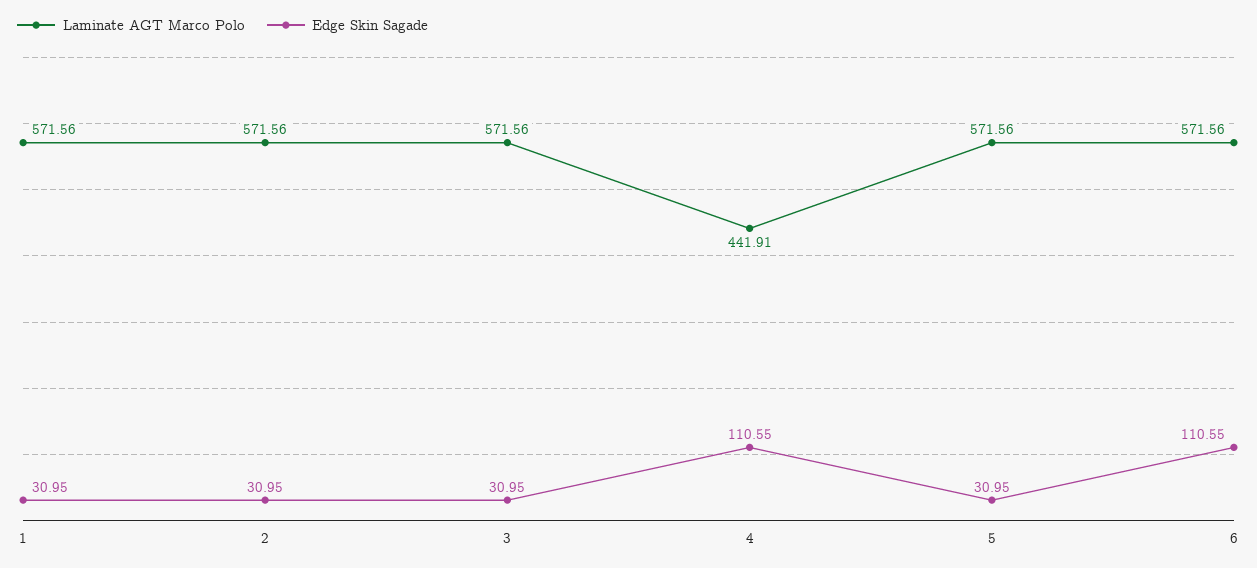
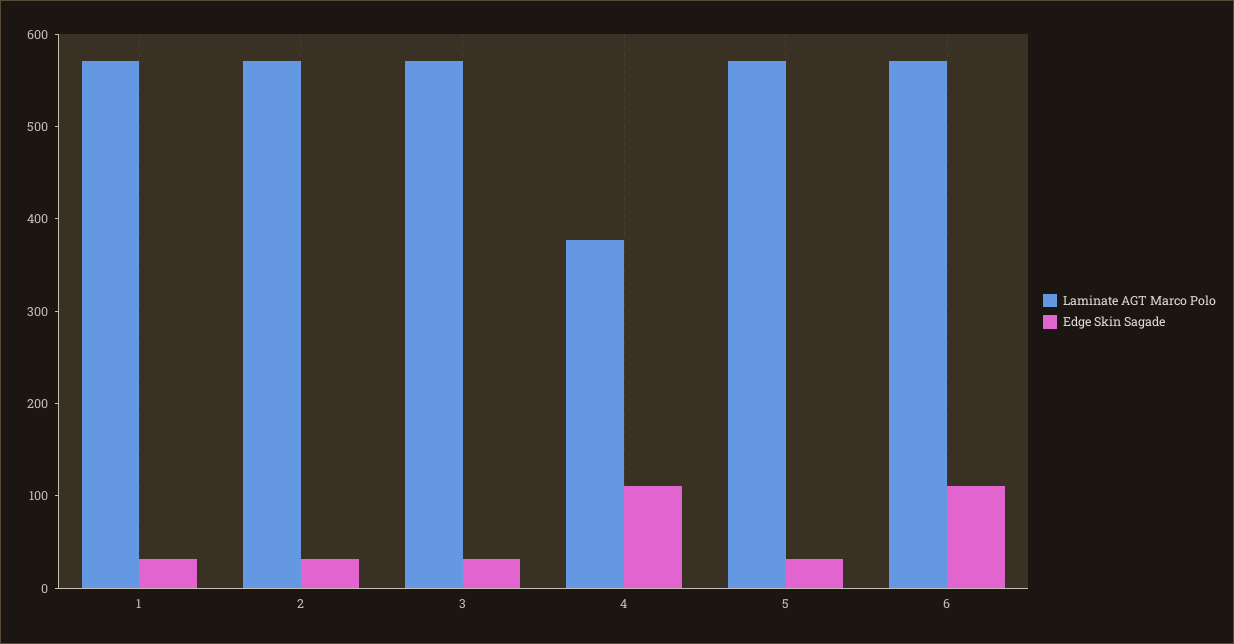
Laminate AGT Marco Polo, 4: 441.91 -> 380

